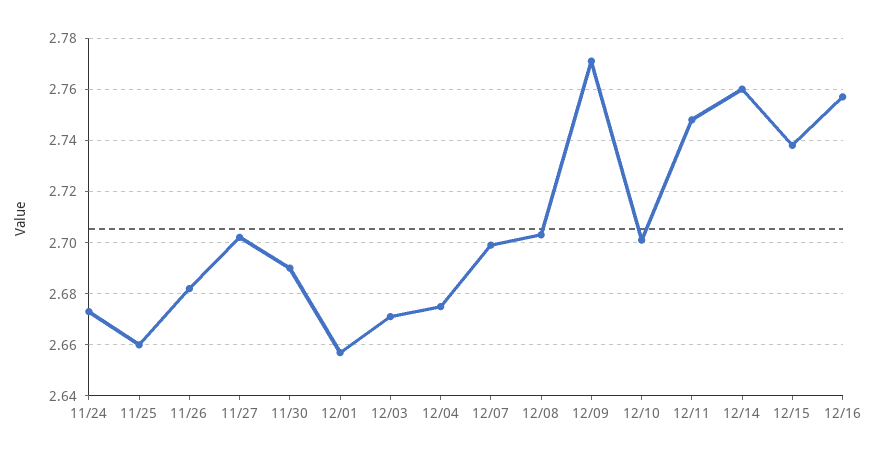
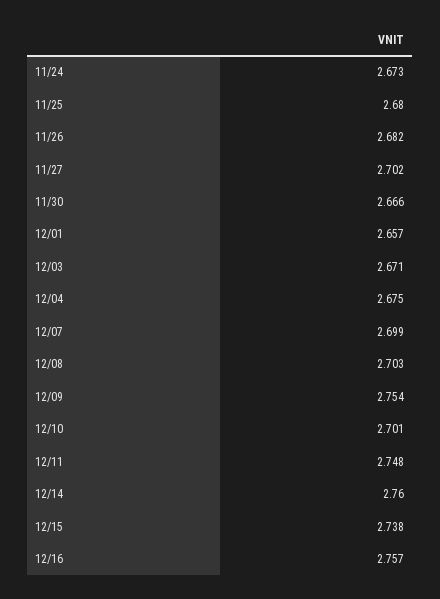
11/25: 2.66 -> 2.68
11/30: 2.69 -> 2.666
12/09: 2.77 -> 2.754

